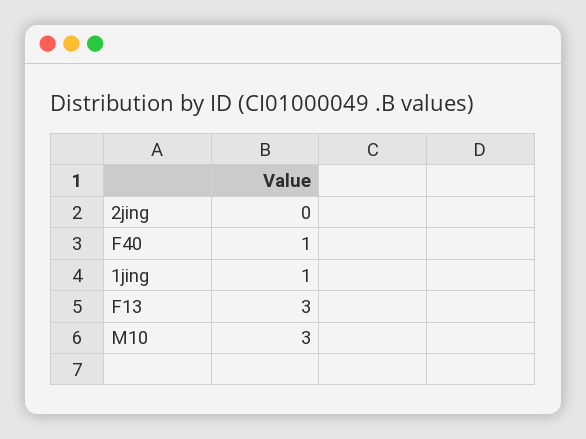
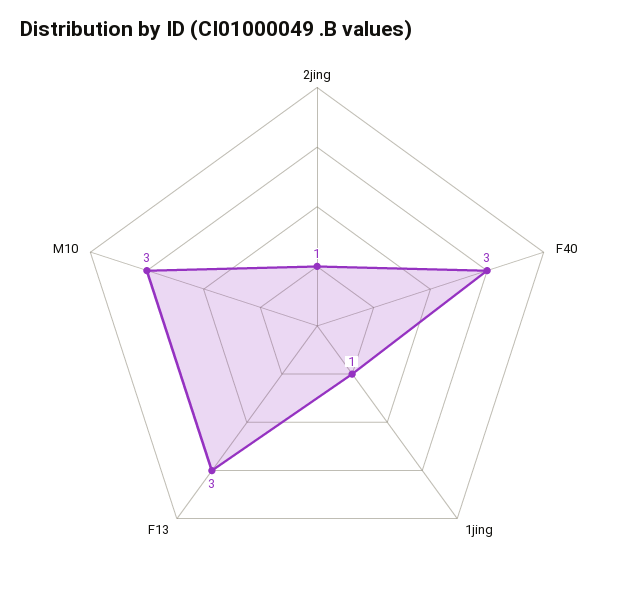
2jing: 0 -> 1
F40: 1 -> 3

